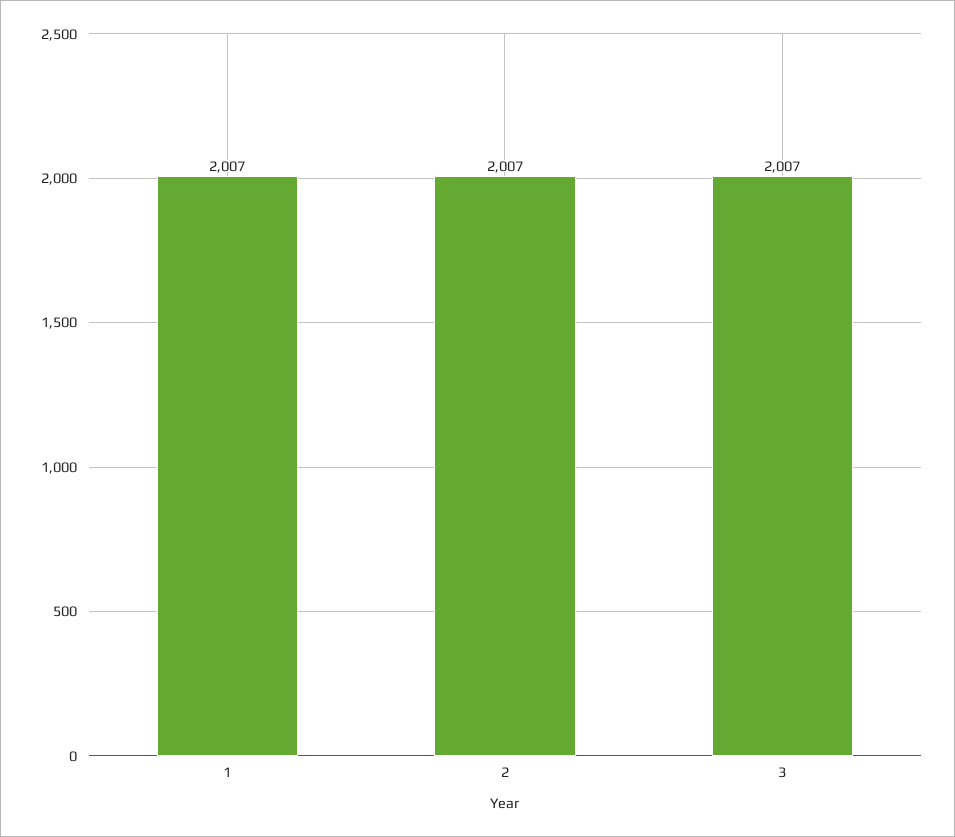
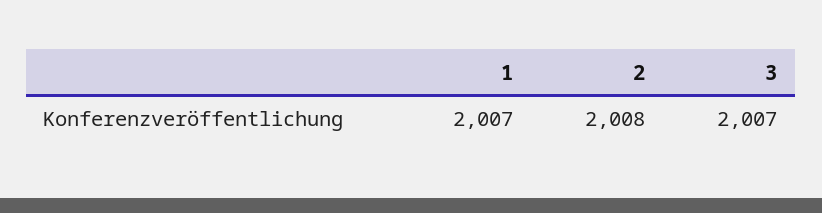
2: 2007 -> 2008

